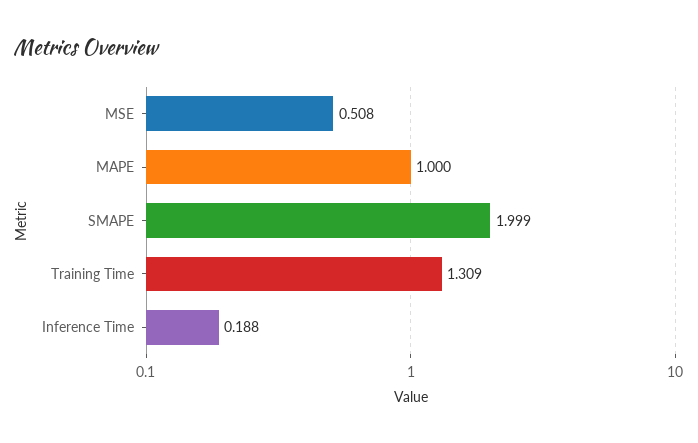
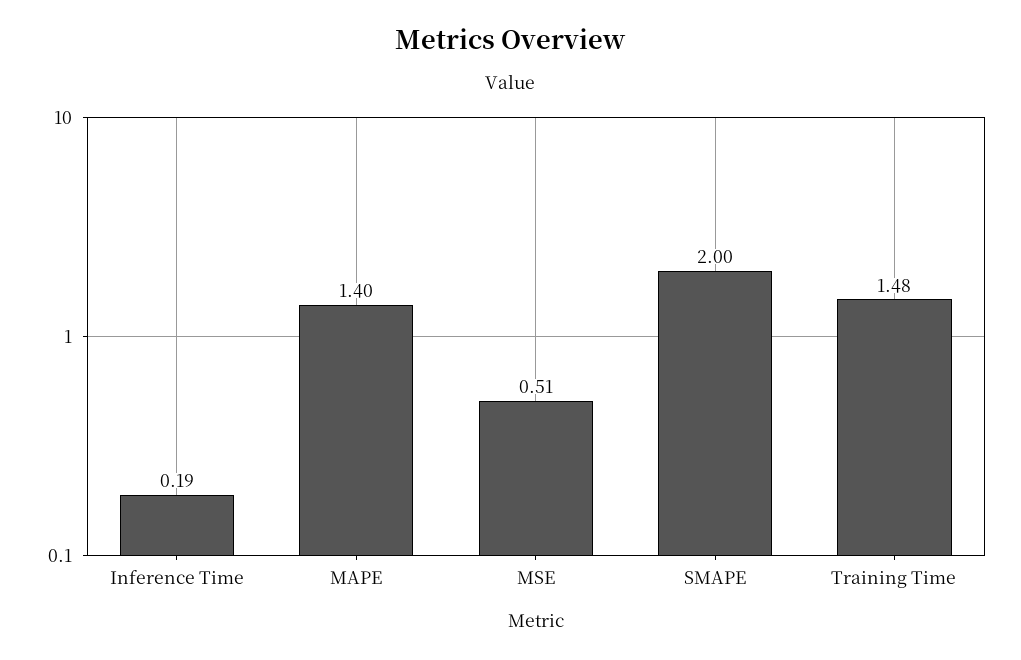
MAPE: 1 -> 1.4
Training Time: 1.309 -> 1.48

